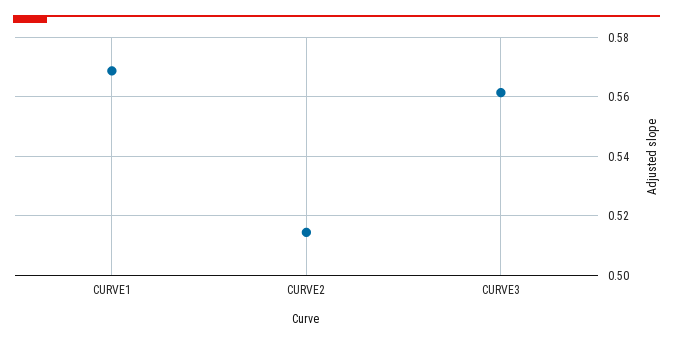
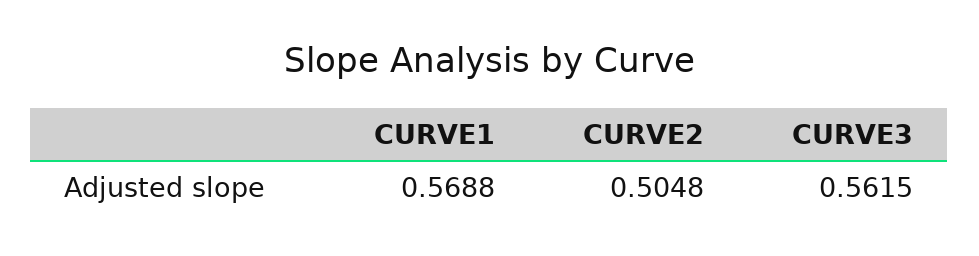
CURVE2: 0.515 -> 0.5048

